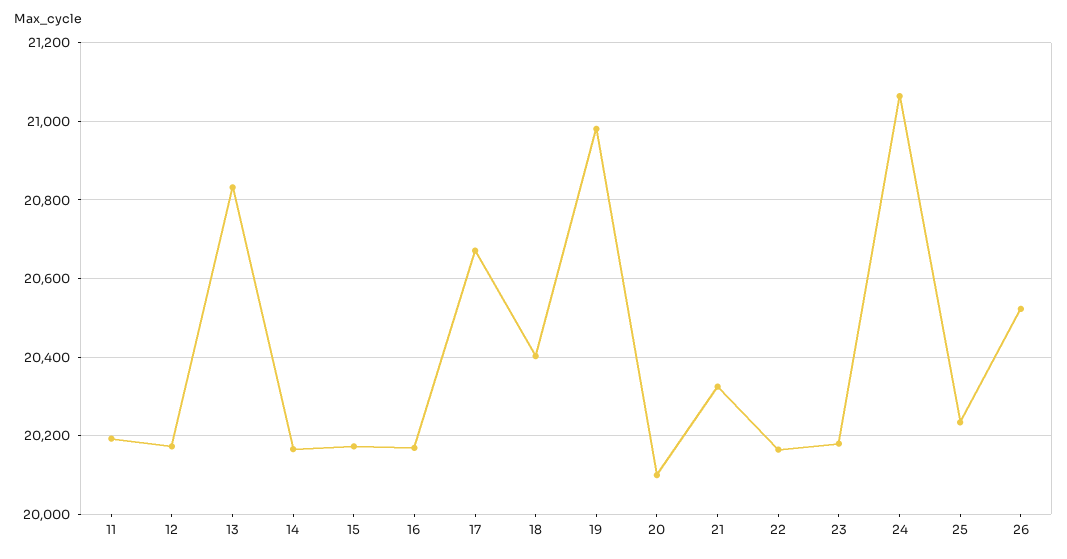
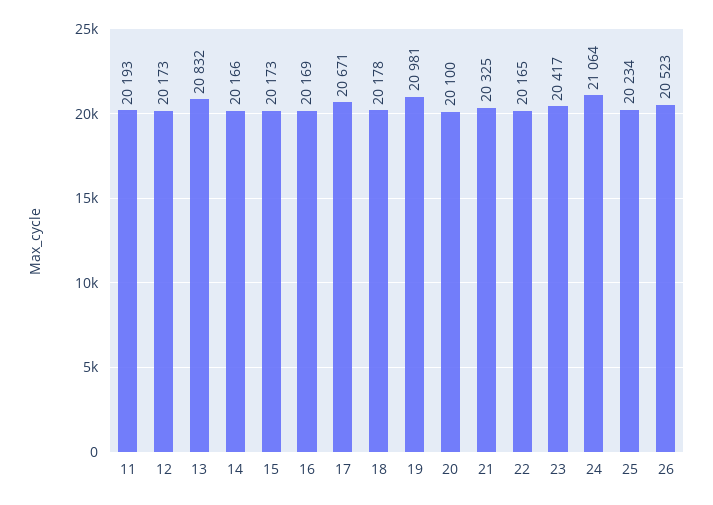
18: 20400 -> 20178
23: 20180 -> 20417

